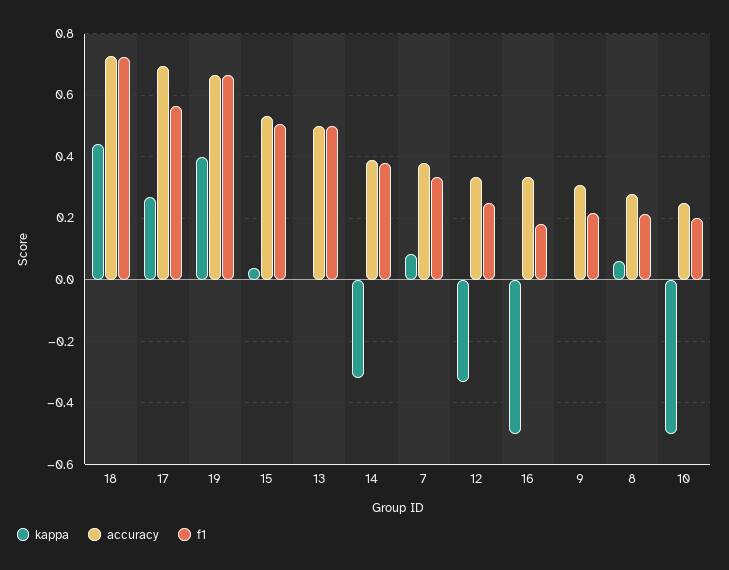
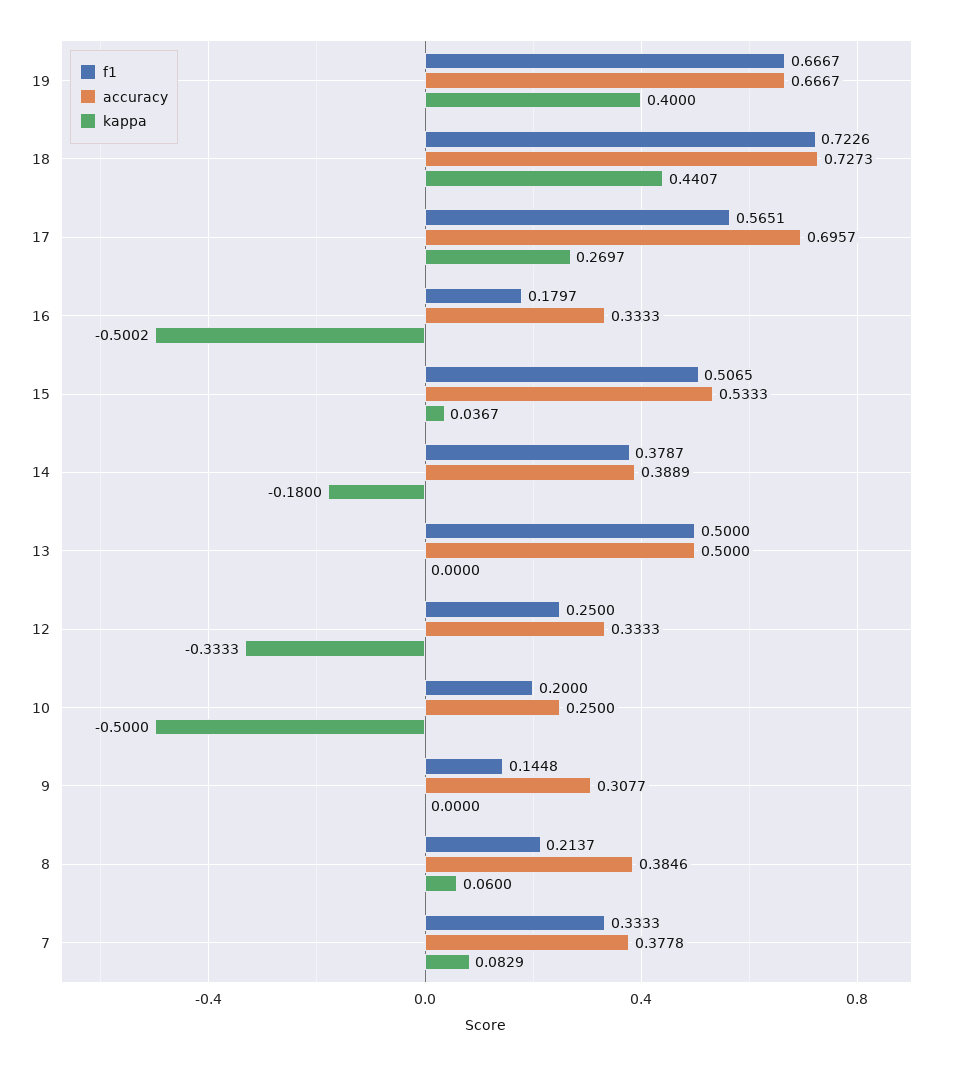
kappa, 14: -0.32 -> -0.18
f1, 9: 0.22 -> 0.1448
accuracy, 8: 0.28 -> 0.3846

